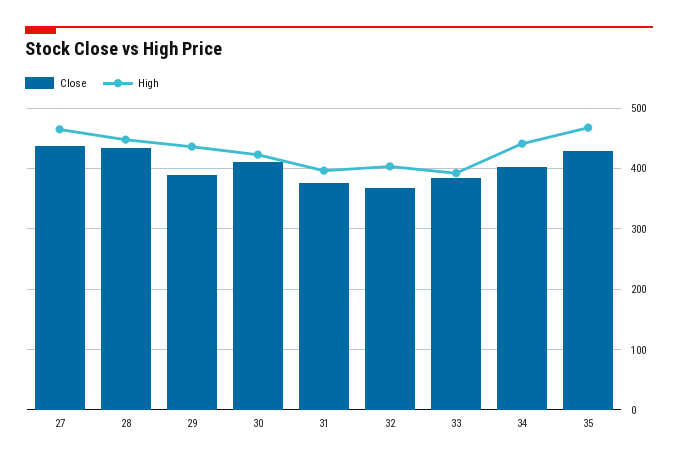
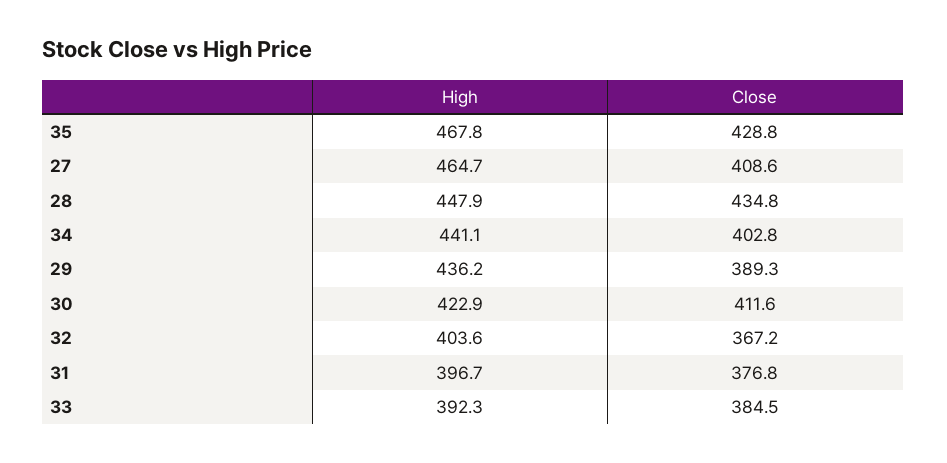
Close, 27: 440 -> 408.6

